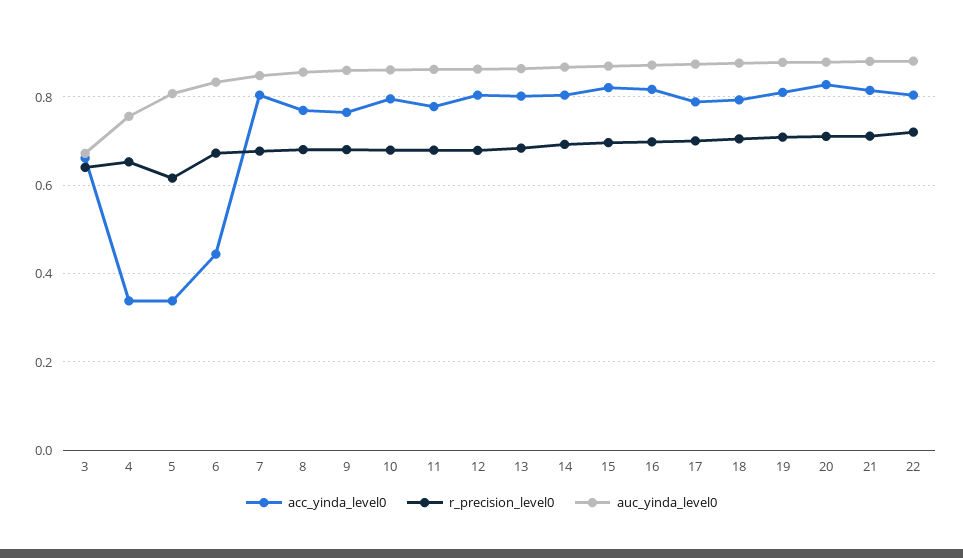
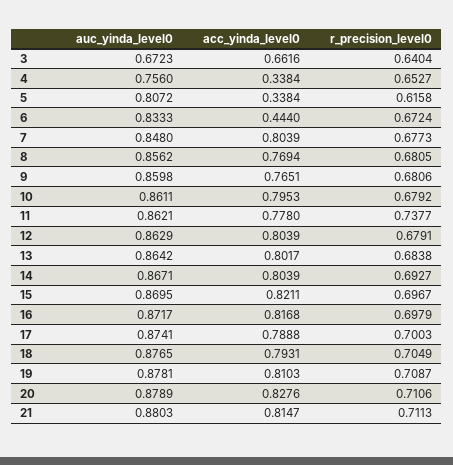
r_precision_level0, 11: 0.68 -> 0.7377
acc_yinda_level0, 22: 0.8 -> none
r_precision_level0, 22: 0.72 -> none
auc_yinda_level0, 22: 0.88 -> none

